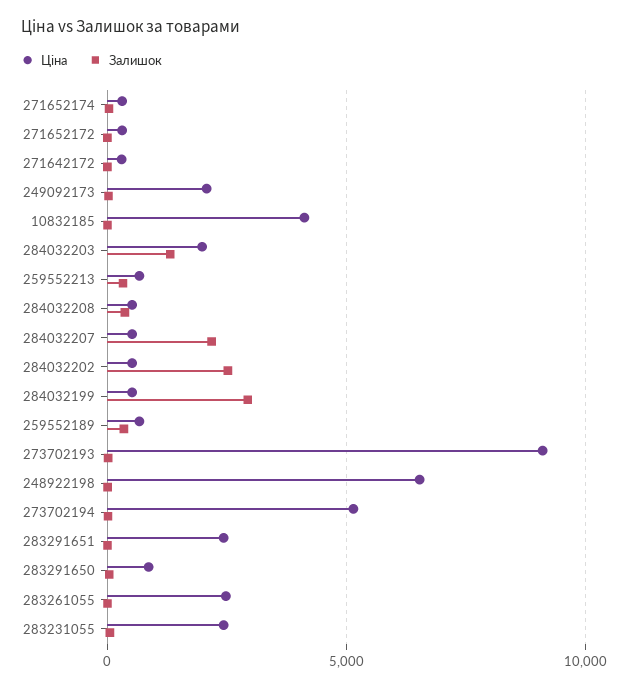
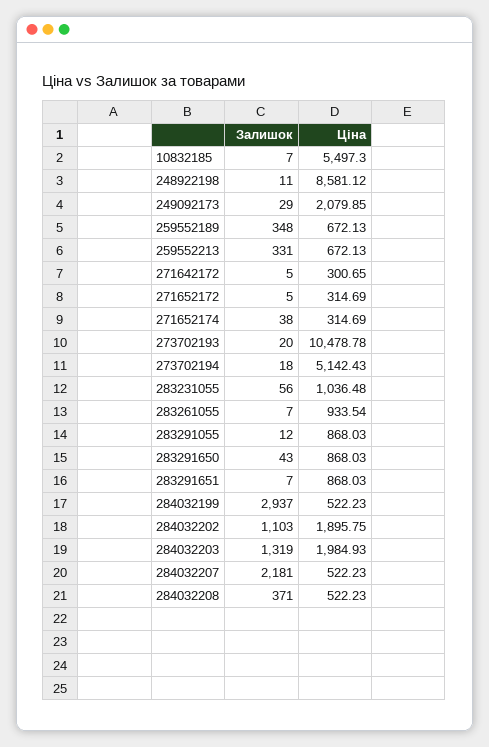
Ціна, 10832185: 4000 -> 5497.3
Ціна, 284032202: 500 -> 1895.75
Залишок, 284032202: 2500 -> 1103
Ціна, 273702193: 9000 -> 10478.78
Ціна, 248922198: 6500 -> 8581.12
Ціна, 283291651: 2500 -> 868.03
Ціна, 283261055: 2500 -> 933.54
Ціна, 283231055: 2500 -> 1036.48
Залишок, 283291055: none -> 12
Ціна, 283291055: none -> 868.03

